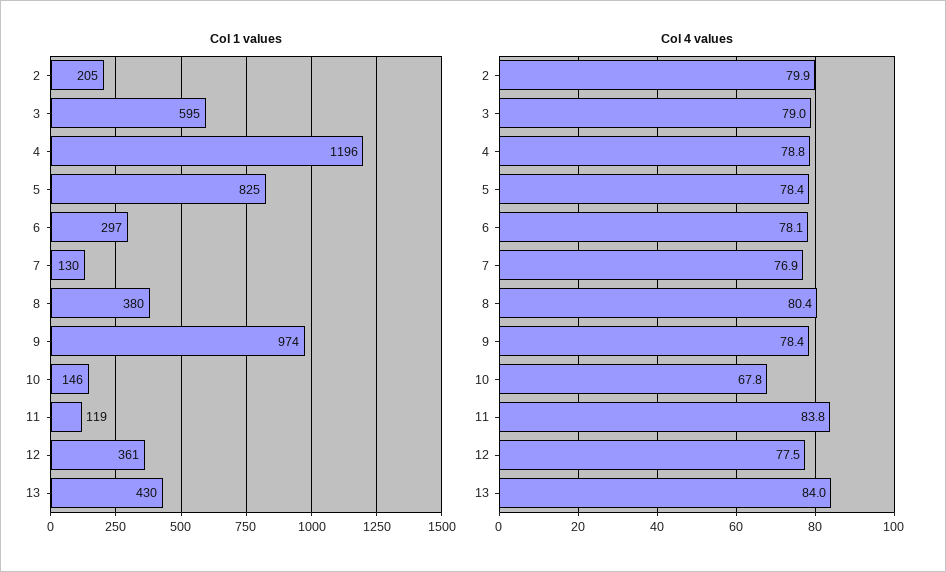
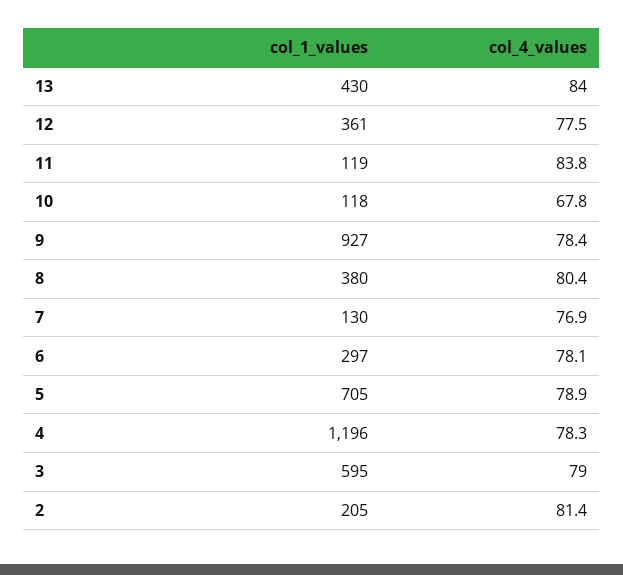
Col 1 values, 5: 825 -> 705
Col 1 values, 9: 974 -> 927
Col 1 values, 10: 146 -> 118
Col 4 values, 2: 79.9 -> 81.4
Col 4 values, 4: 78.8 -> 78.3
Col 4 values, 5: 78.4 -> 78.9

